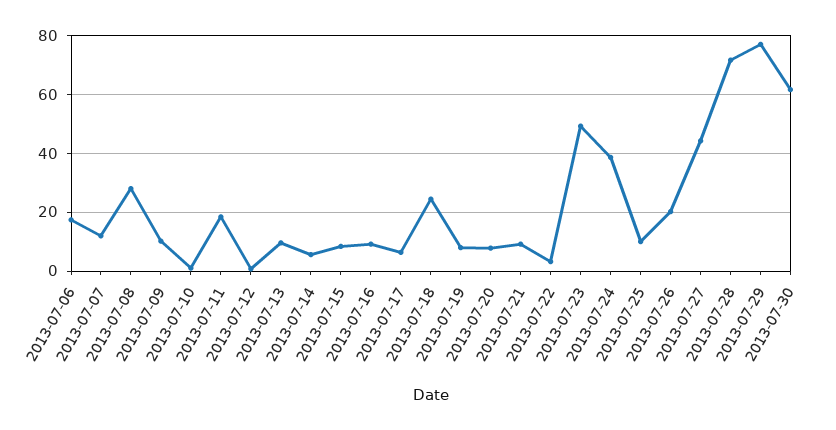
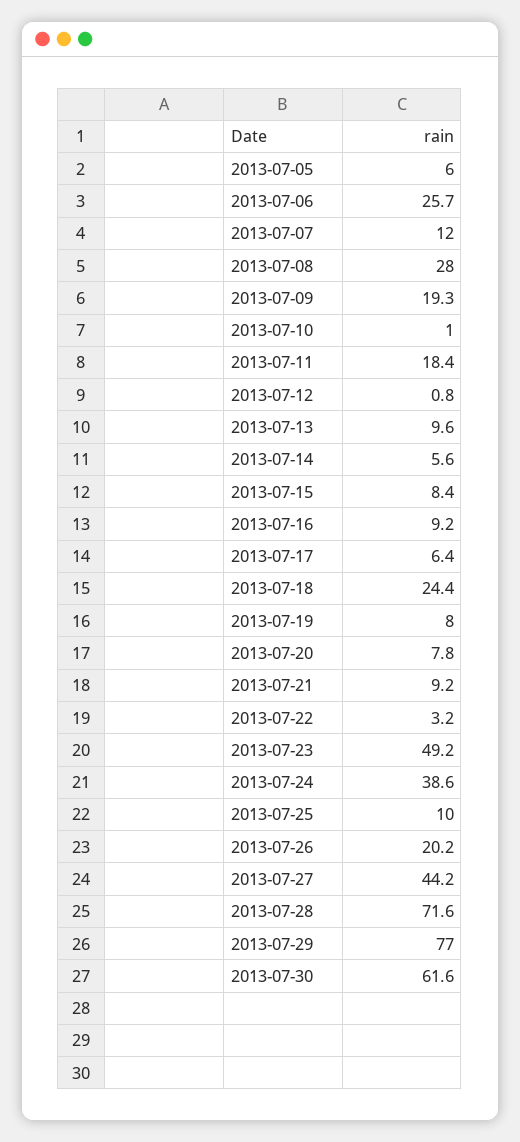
2013-07-06: 17.5 -> 25.7
2013-07-09: 10 -> 19.3
2013-07-05: none -> 6

